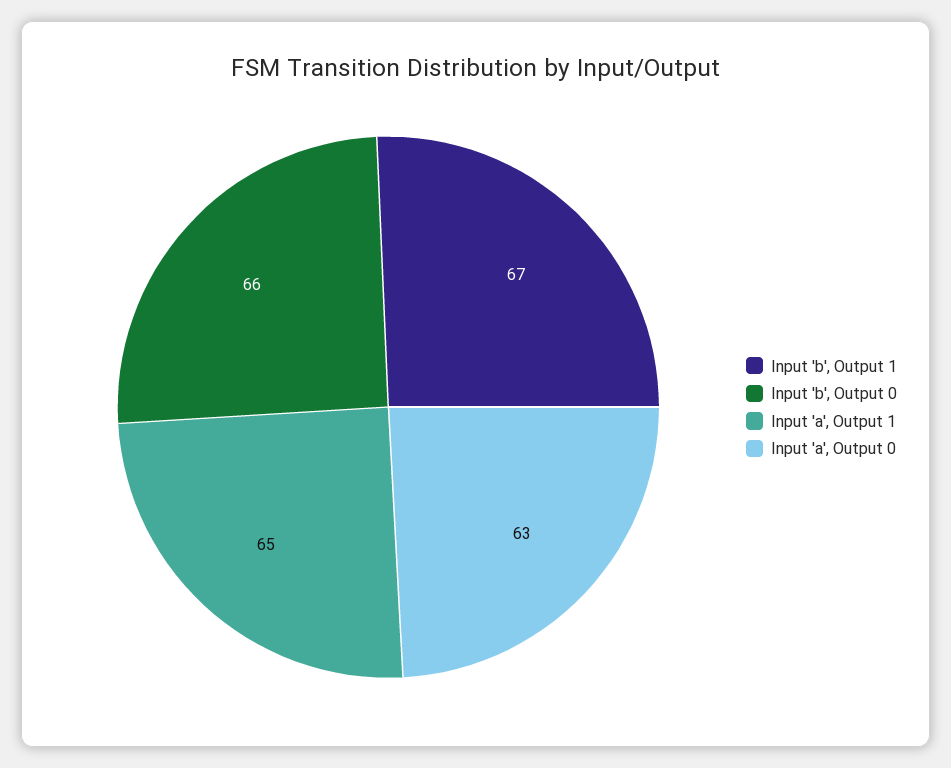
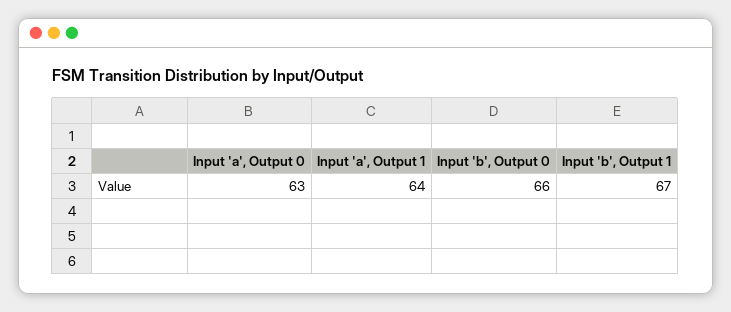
Input 'a', Output 1: 65 -> 64

